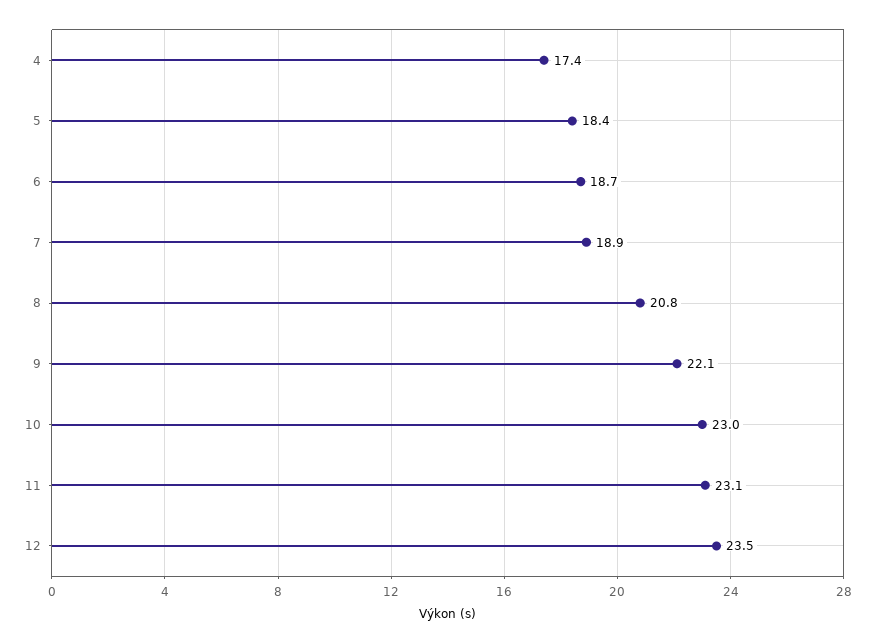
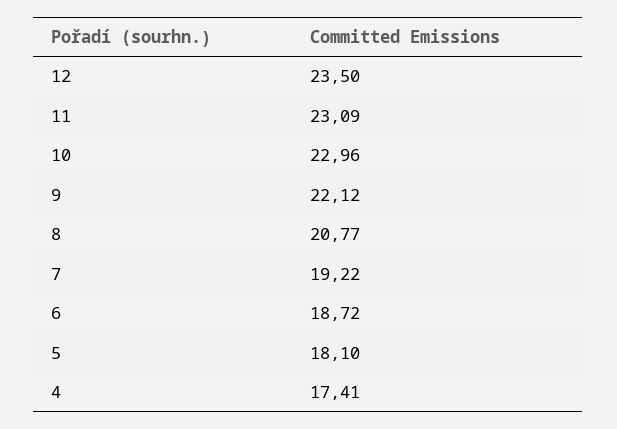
5: 18.4 -> 18.1
7: 18.9 -> 19.22

